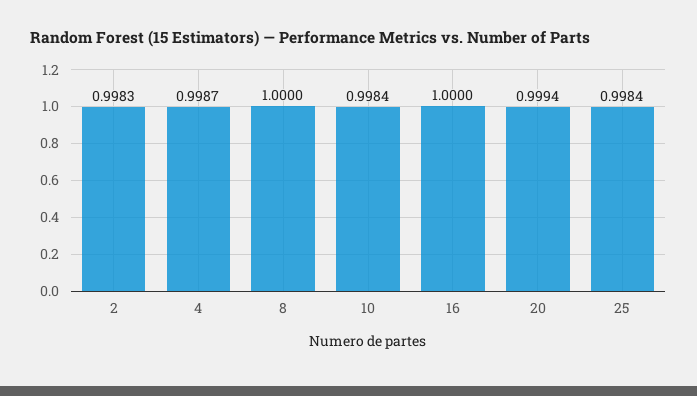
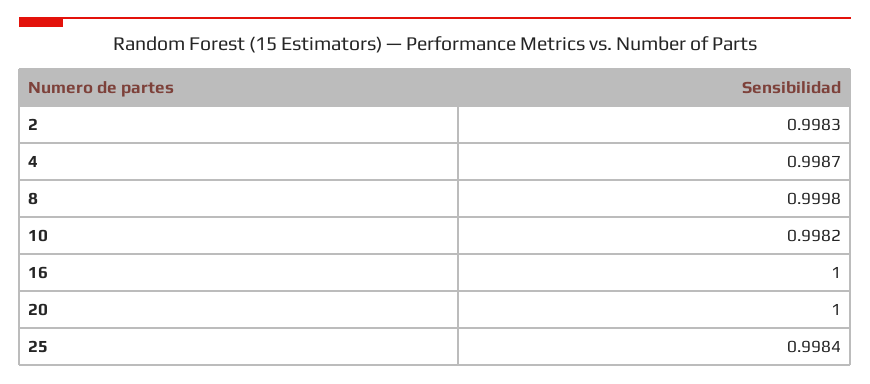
8: 1 -> 0.9998
10: 0.9984 -> 0.9982
20: 0.9994 -> 1

